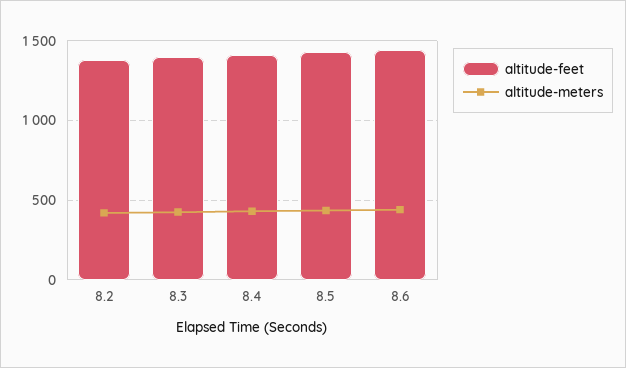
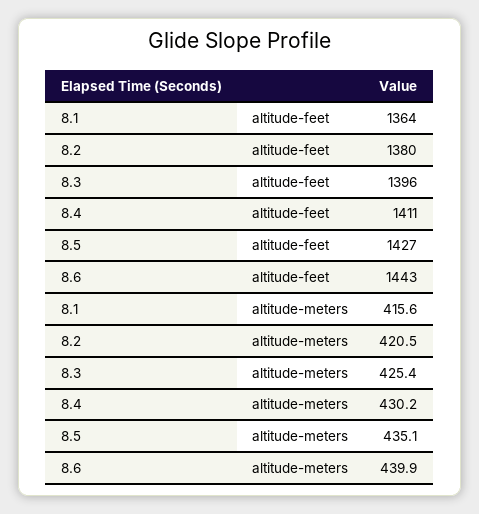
altitude-feet, 8.1: none -> 1364
altitude-meters, 8.1: none -> 415.6

